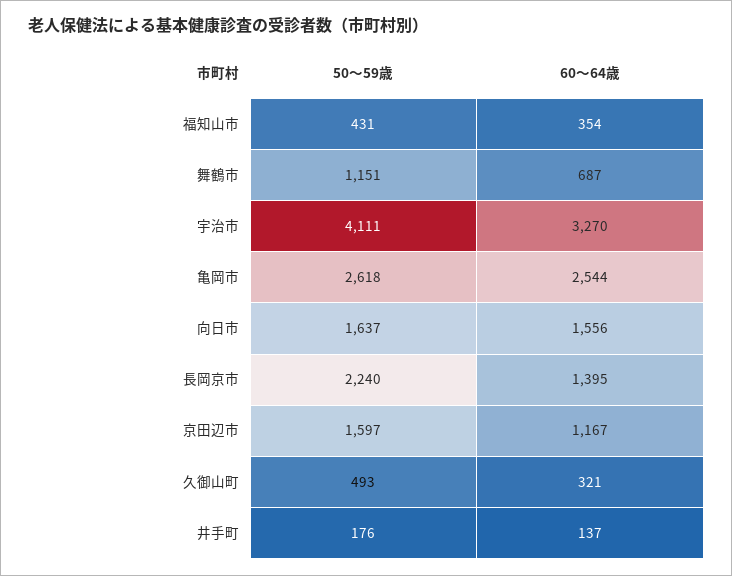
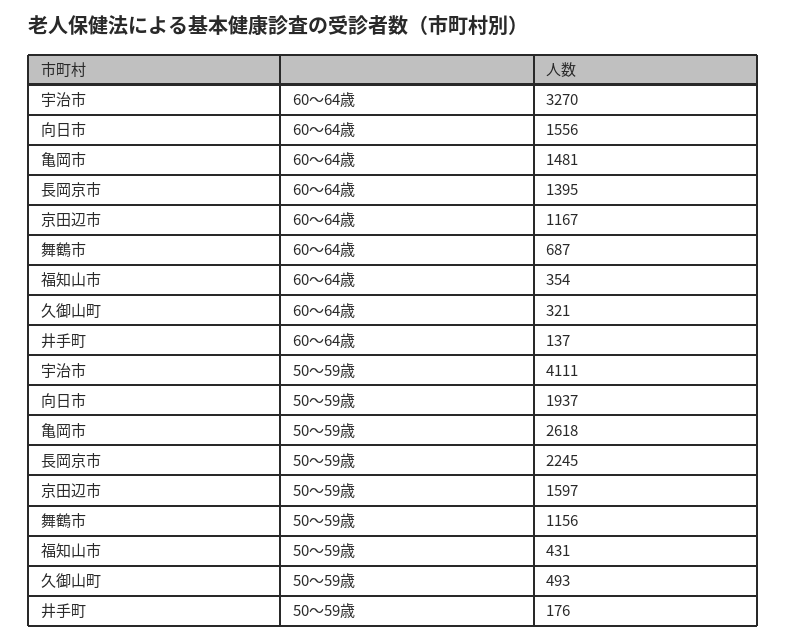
50～59歳, 舞鶴市: 1151 -> 1156
60～64歳, 亀岡市: 2544 -> 1481
50～59歳, 向日市: 1637 -> 1937
50～59歳, 長岡京市: 2240 -> 2245

